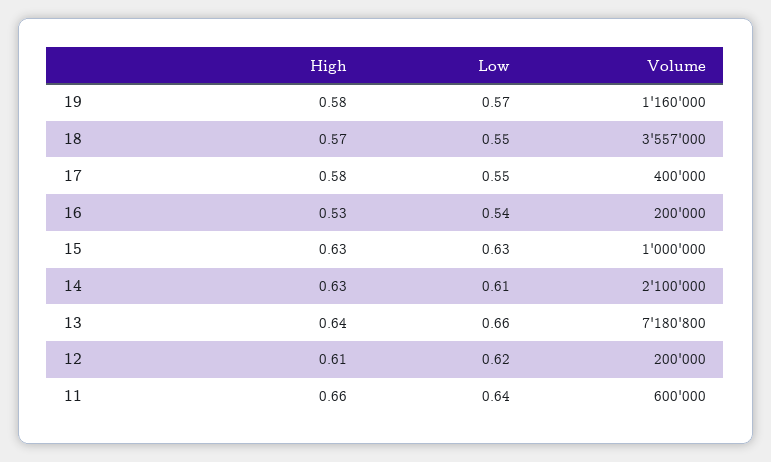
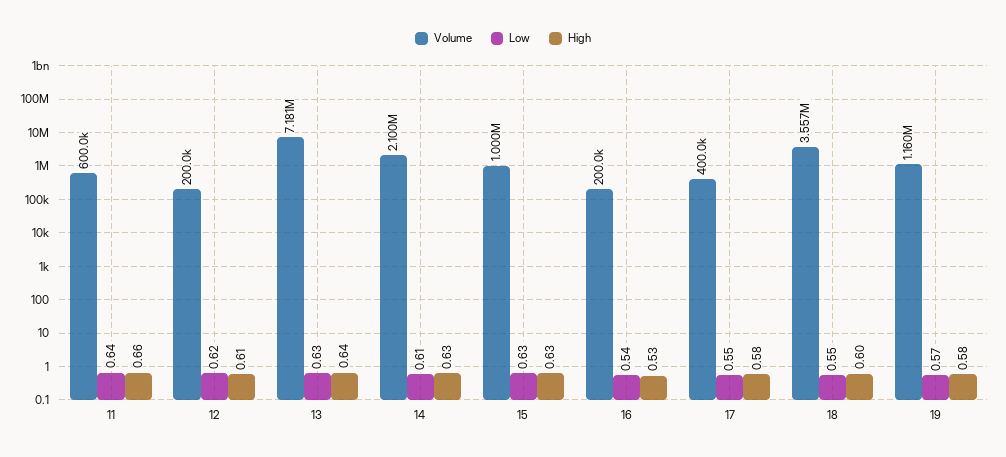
High, 18: 0.57 -> 0.6
Low, 13: 0.66 -> 0.63

